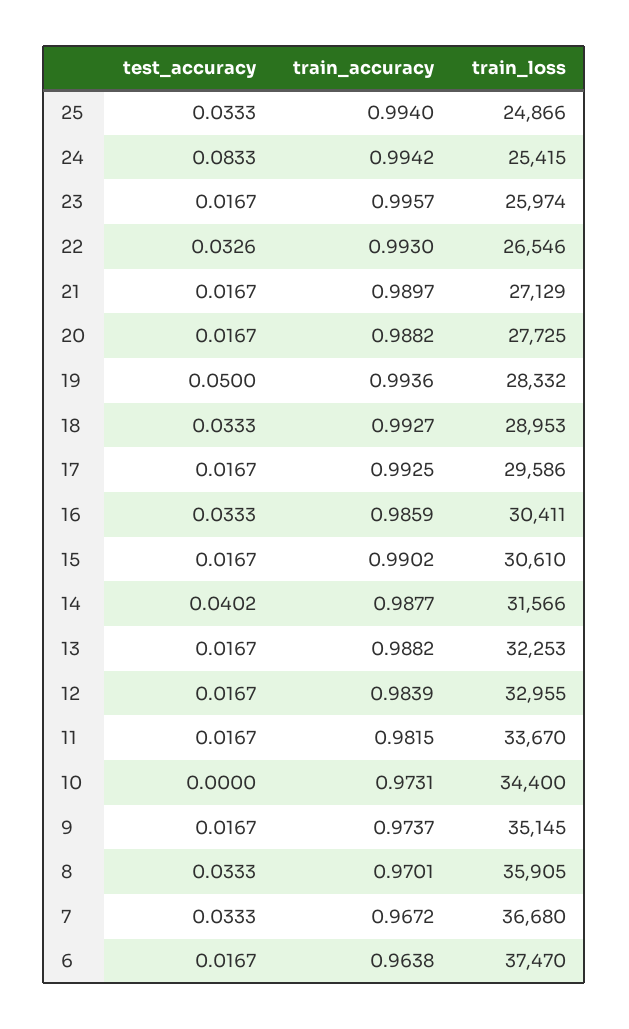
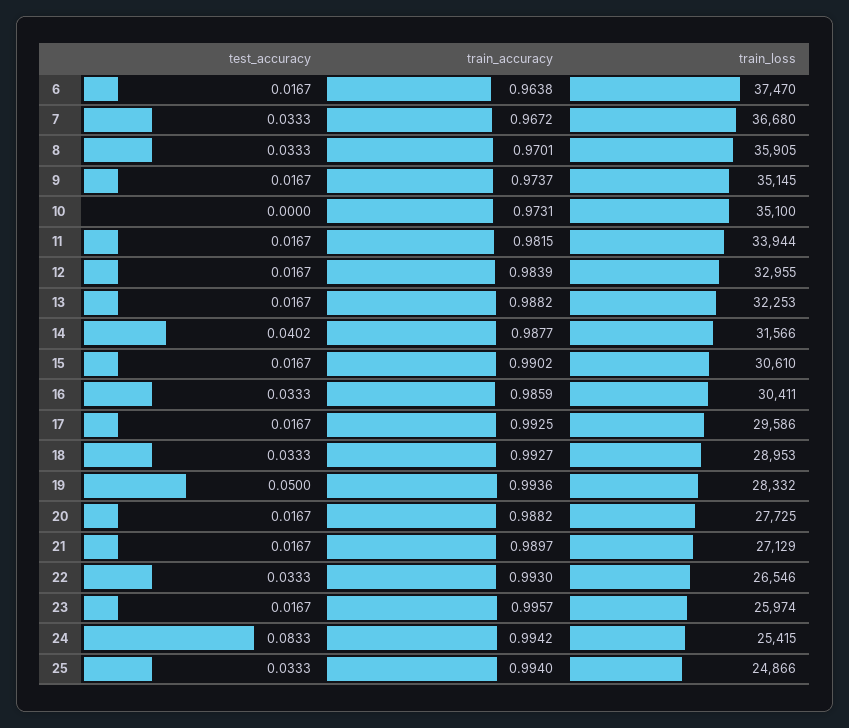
test_accuracy, 22: 0.0326 -> 0.0333
train_loss, 11: 33670 -> 33944
train_loss, 10: 34400 -> 35100

